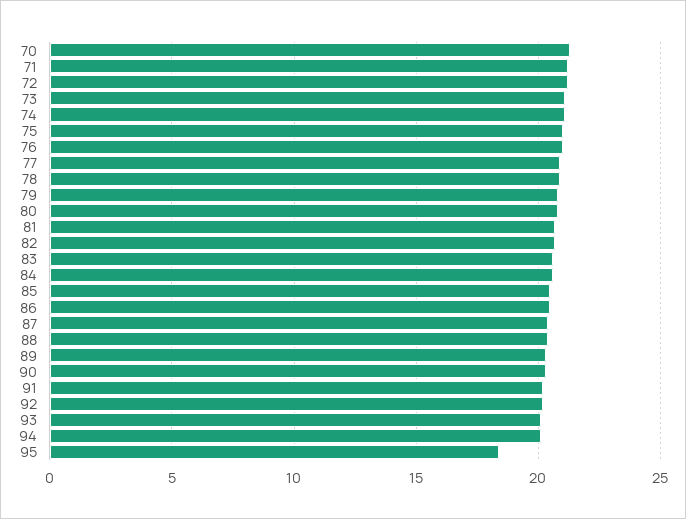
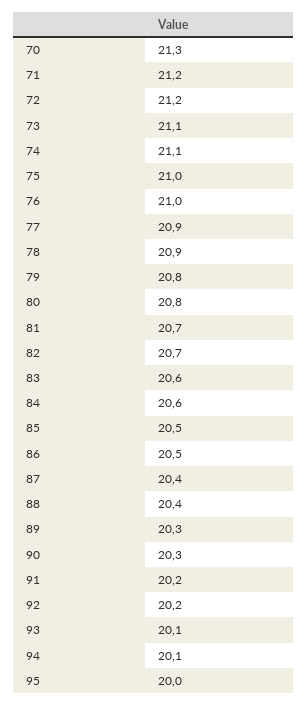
95: 18.5 -> 20

